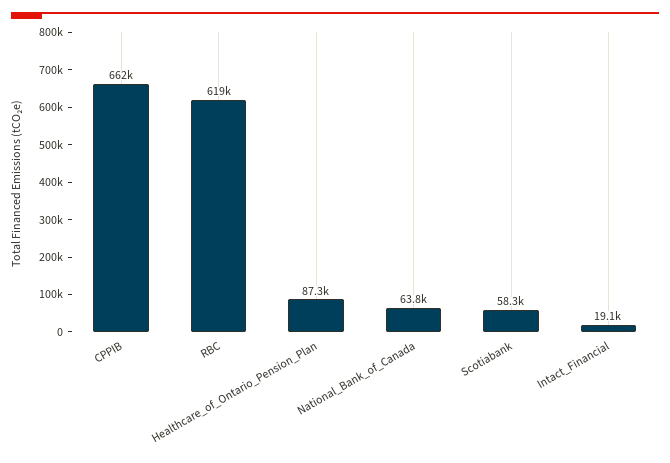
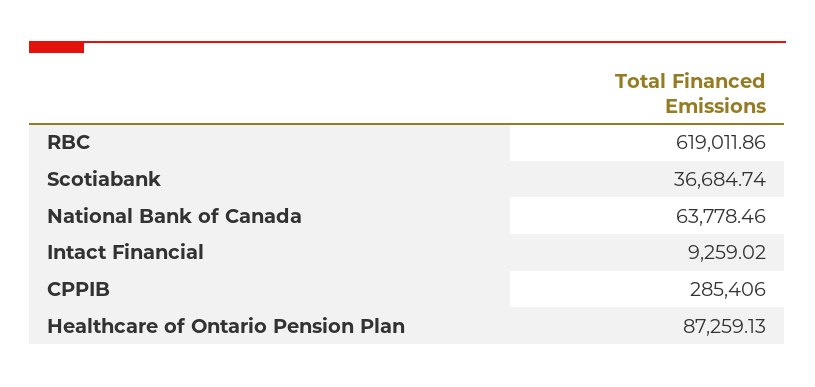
CPPIB: 662000 -> 285406
Scotiabank: 58300 -> 36684.74
Intact_Financial: 19100 -> 9259.02

